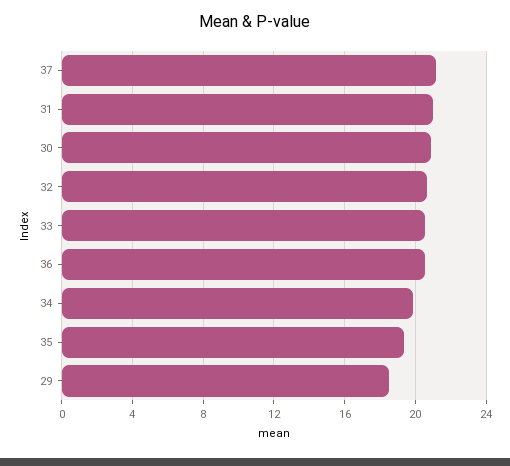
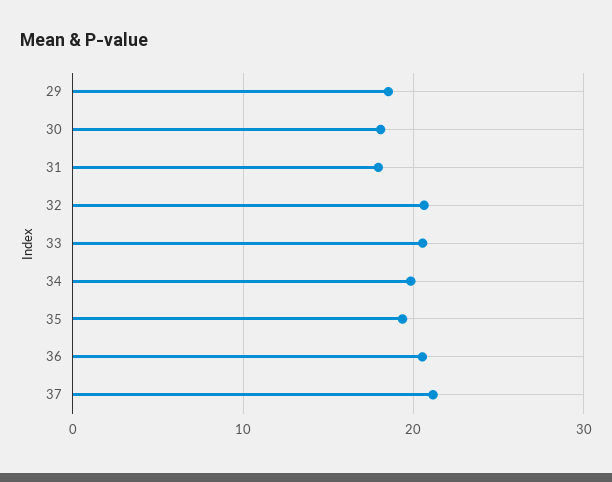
31: 21 -> 18
30: 21 -> 18

